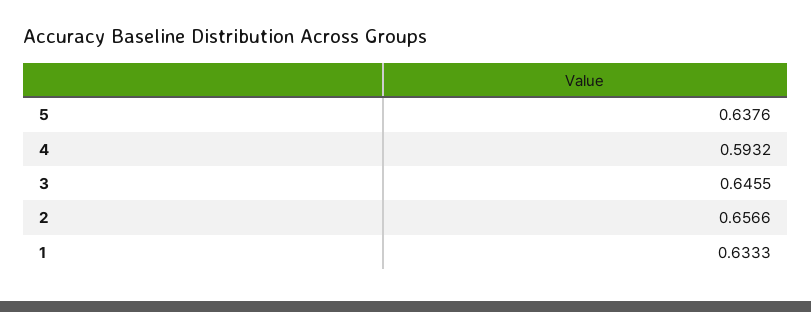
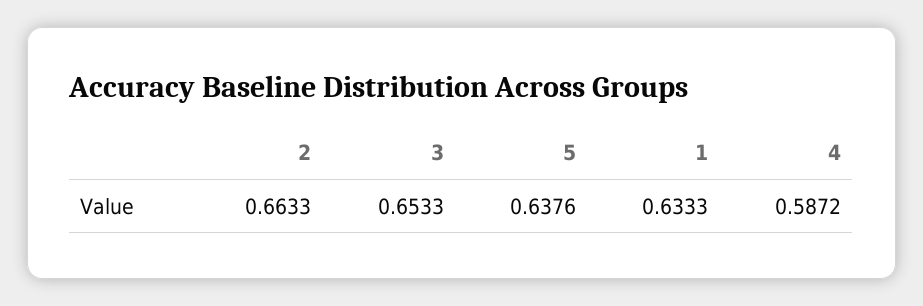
4: 0.5932 -> 0.5872
3: 0.6455 -> 0.6533
2: 0.6566 -> 0.6633

